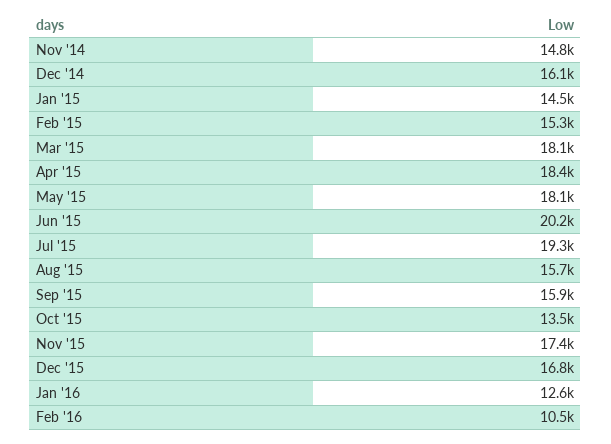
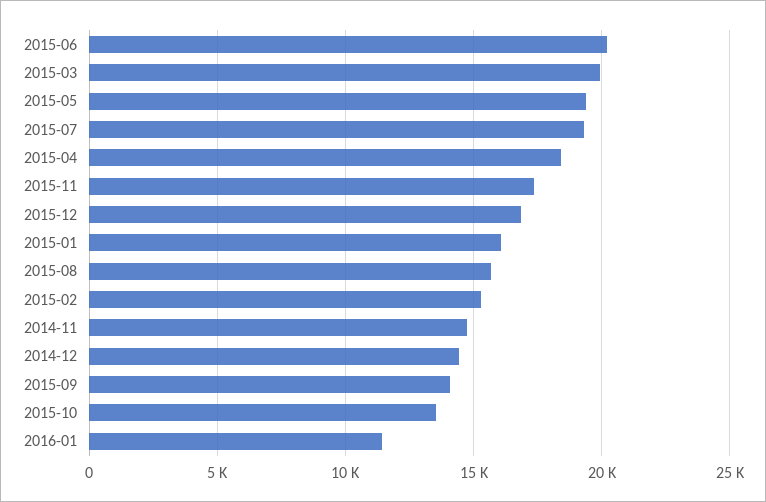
Dec '14: 16100 -> 14500
Jan '15: 14500 -> 16000
Mar '15: 18100 -> 20000
May '15: 18100 -> 19500
Sep '15: 15900 -> 14000
Jan '16: 12600 -> 11500
Feb '16: 10500 -> none

